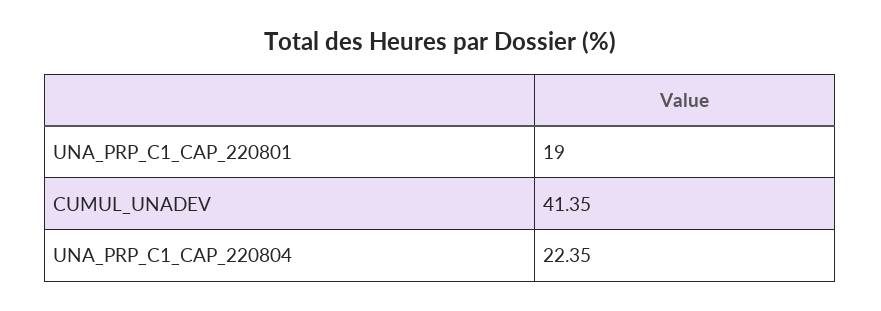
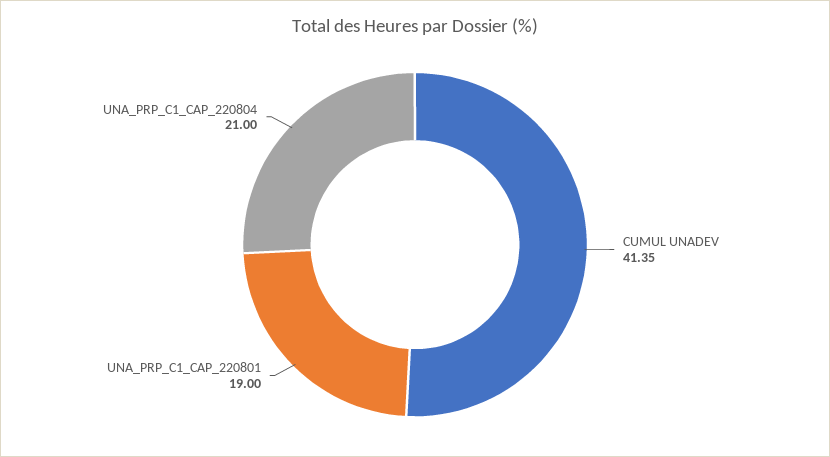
UNA_PRP_C1_CAP_220804: 22.35 -> 21

